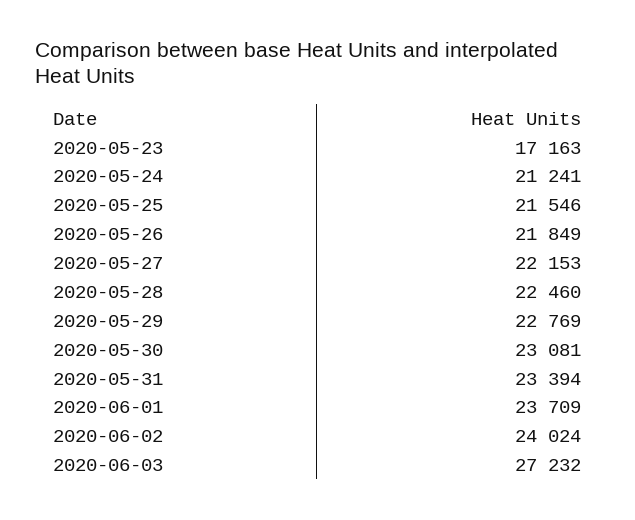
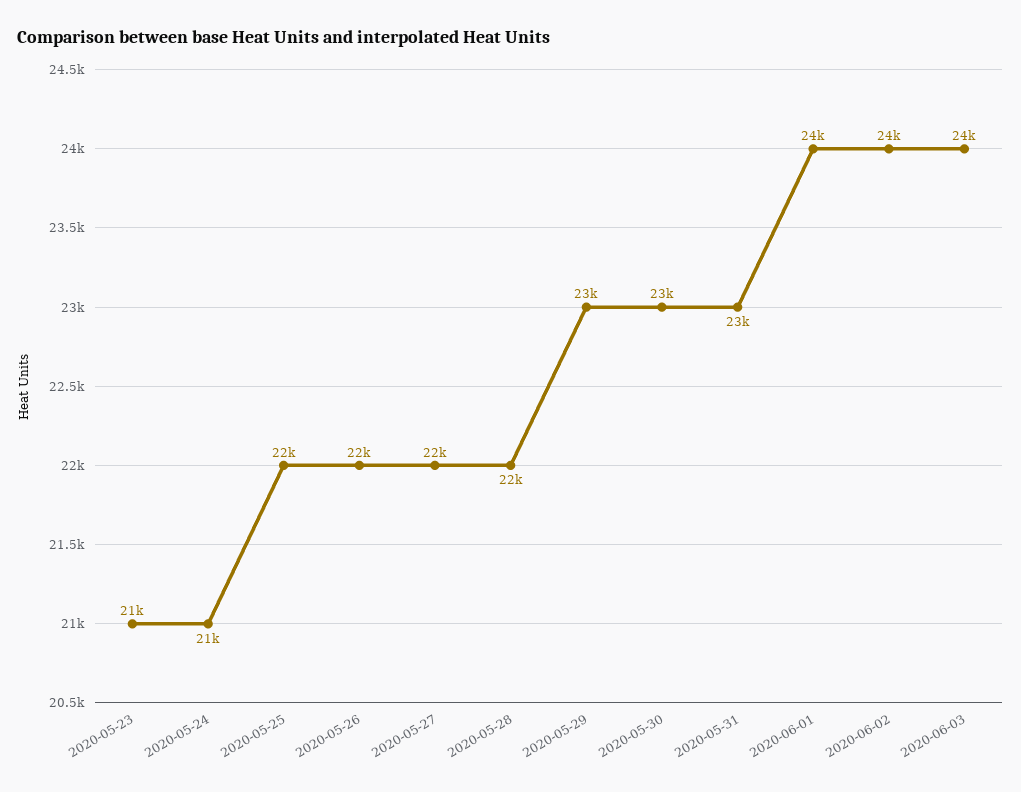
2020-05-23: 17163 -> 21000
2020-06-03: 27232 -> 24000

